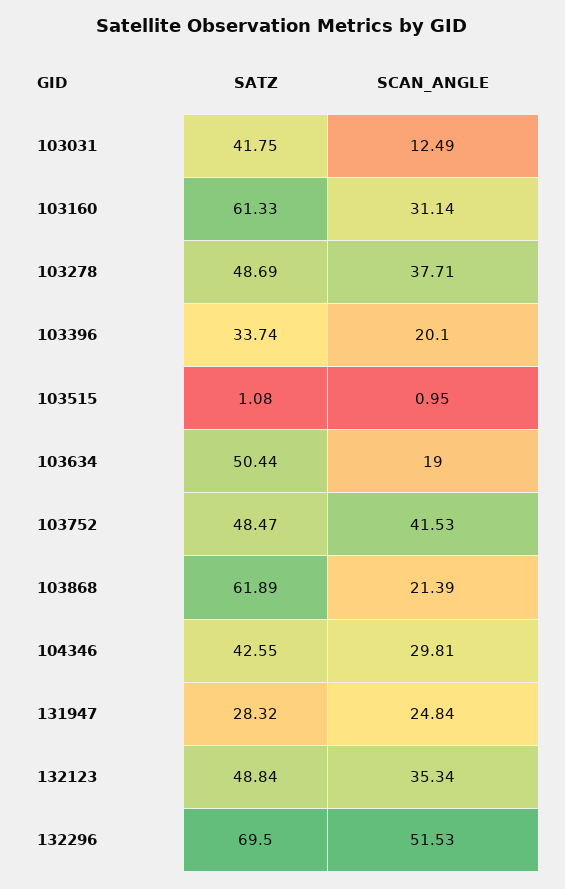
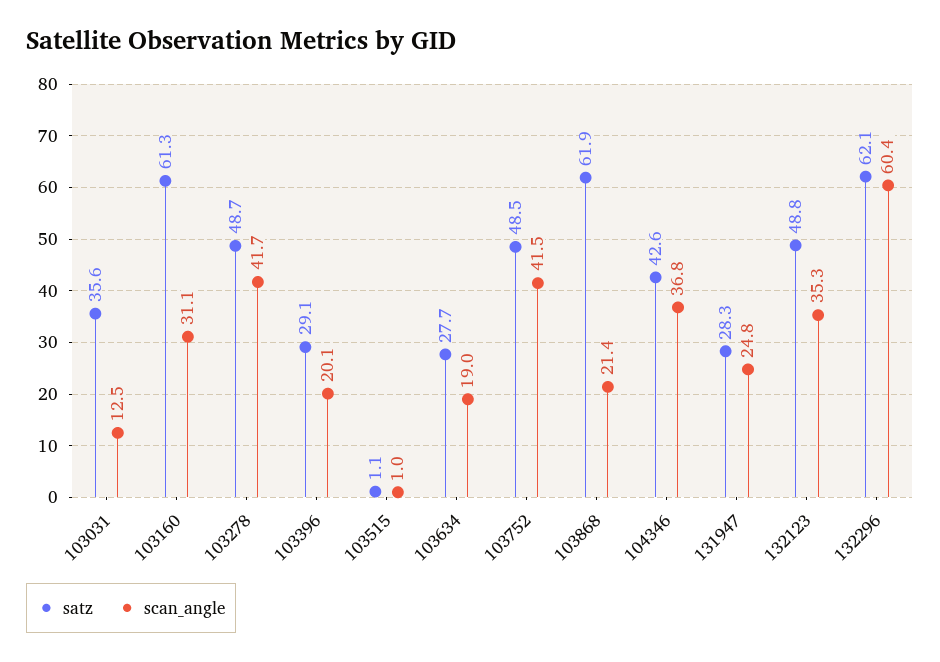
SATZ, 103031: 41.75 -> 35.6
SCAN_ANGLE, 103278: 37.71 -> 41.7
SATZ, 103396: 33.74 -> 29.1
SATZ, 103634: 50.44 -> 27.7
SCAN_ANGLE, 104346: 29.81 -> 36.8
SATZ, 132296: 69.5 -> 62.1
SCAN_ANGLE, 132296: 51.53 -> 60.4

